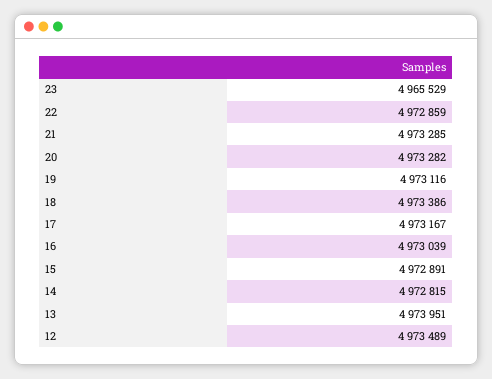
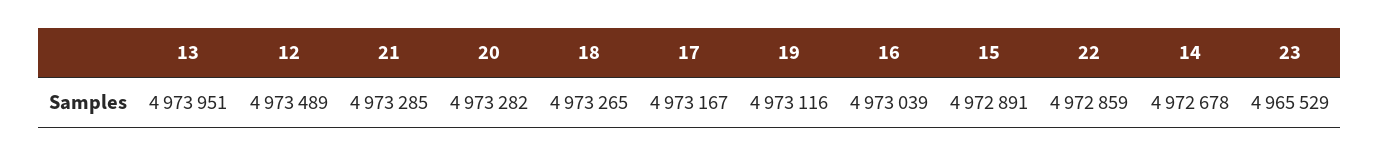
18: 4973386 -> 4973265
14: 4972815 -> 4972678

